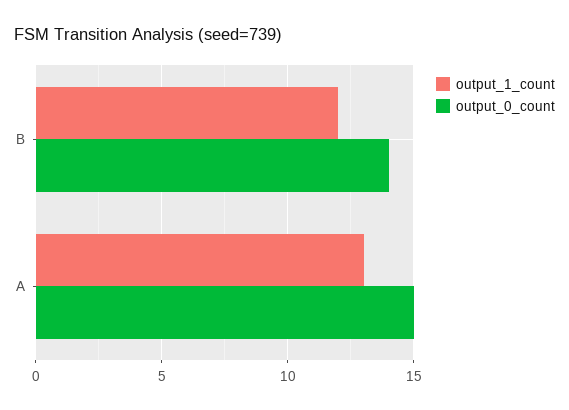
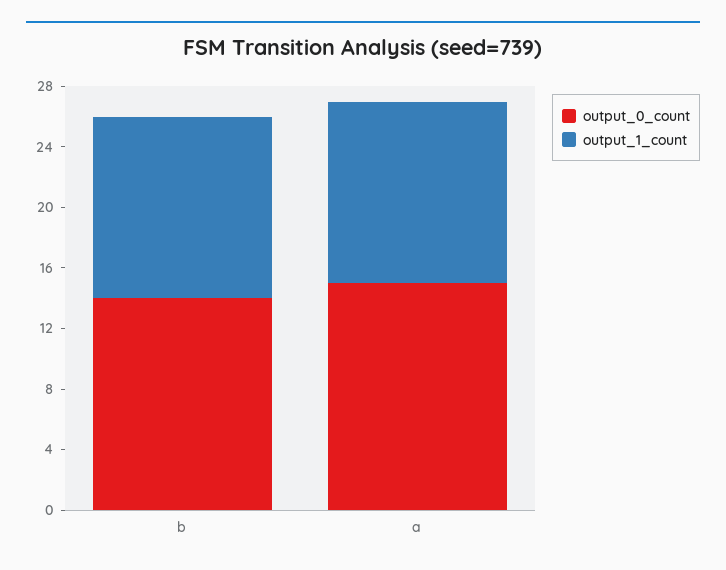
output_1_count, A: 13 -> 12

